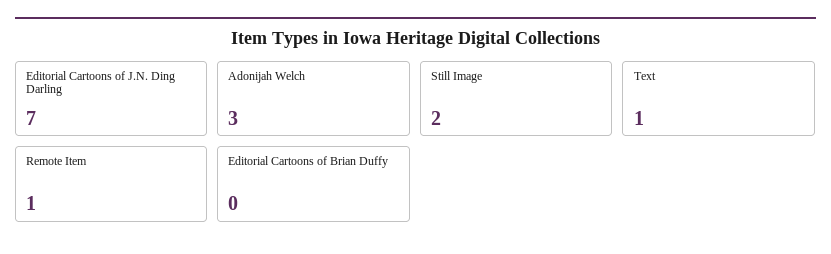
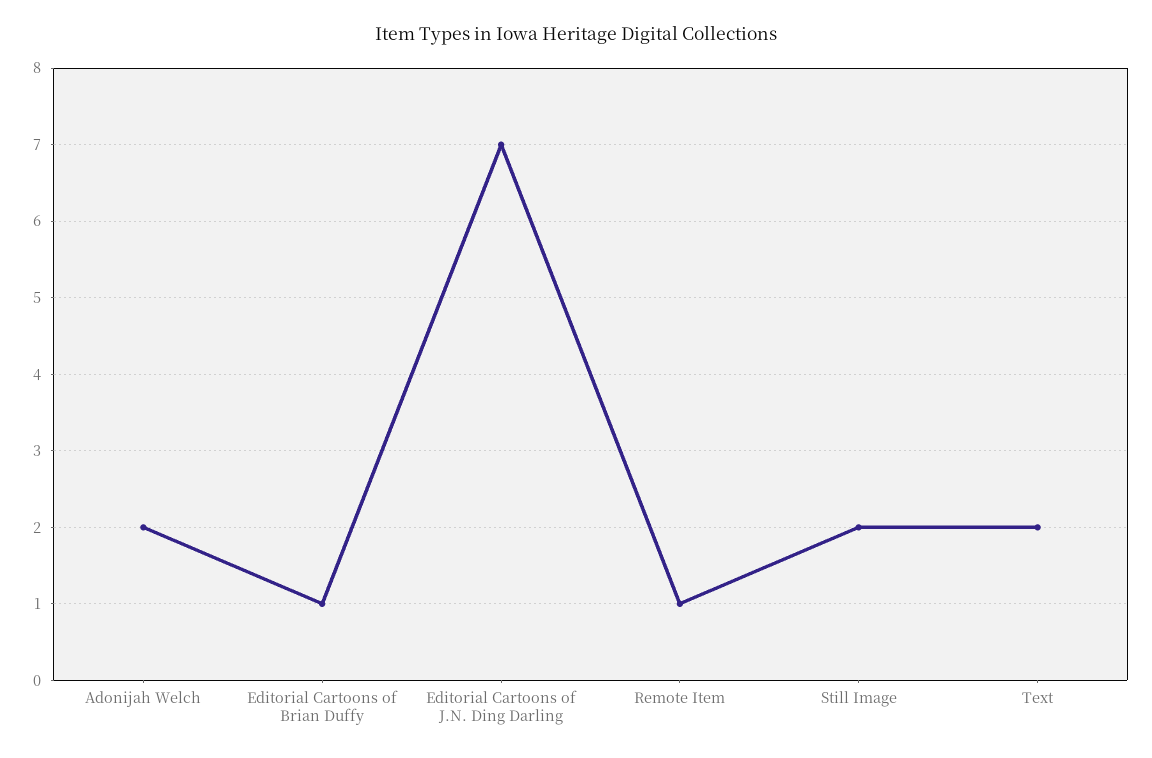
Adonijah Welch: 3 -> 2
Text: 1 -> 2
Editorial Cartoons of Brian Duffy: 0 -> 1

